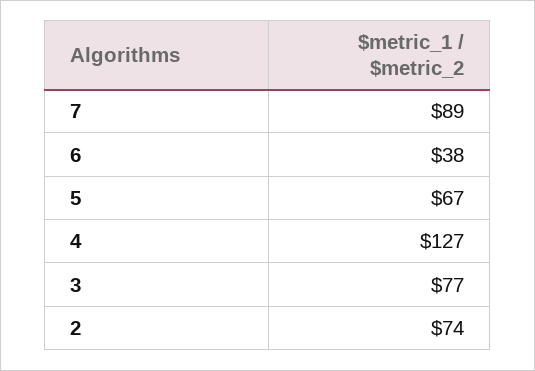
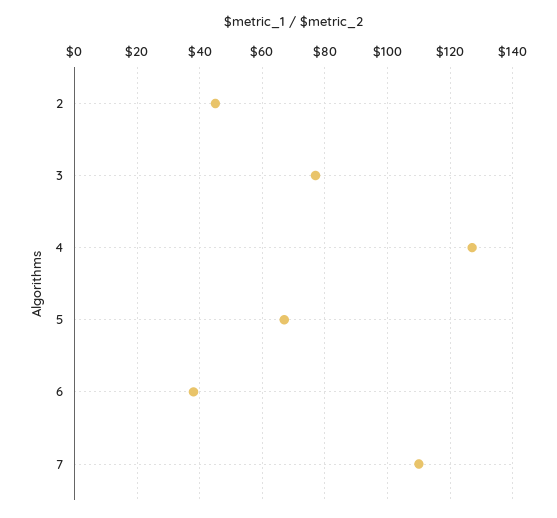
7: 89 -> 110
2: 74 -> 45

